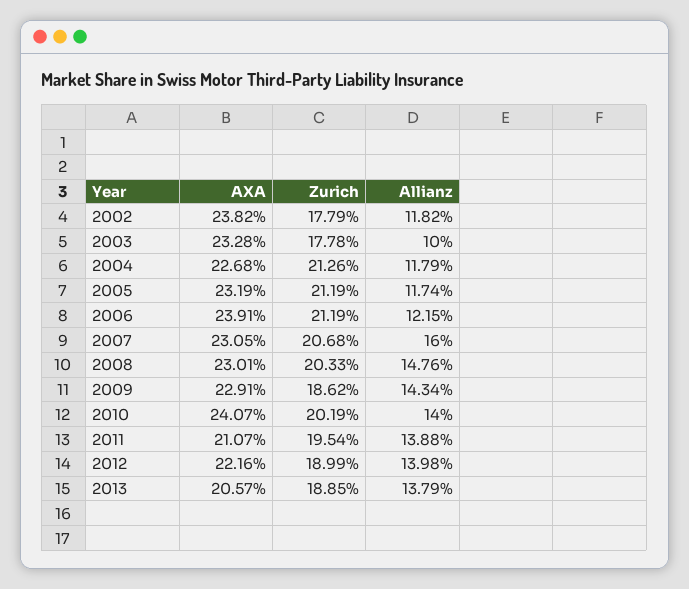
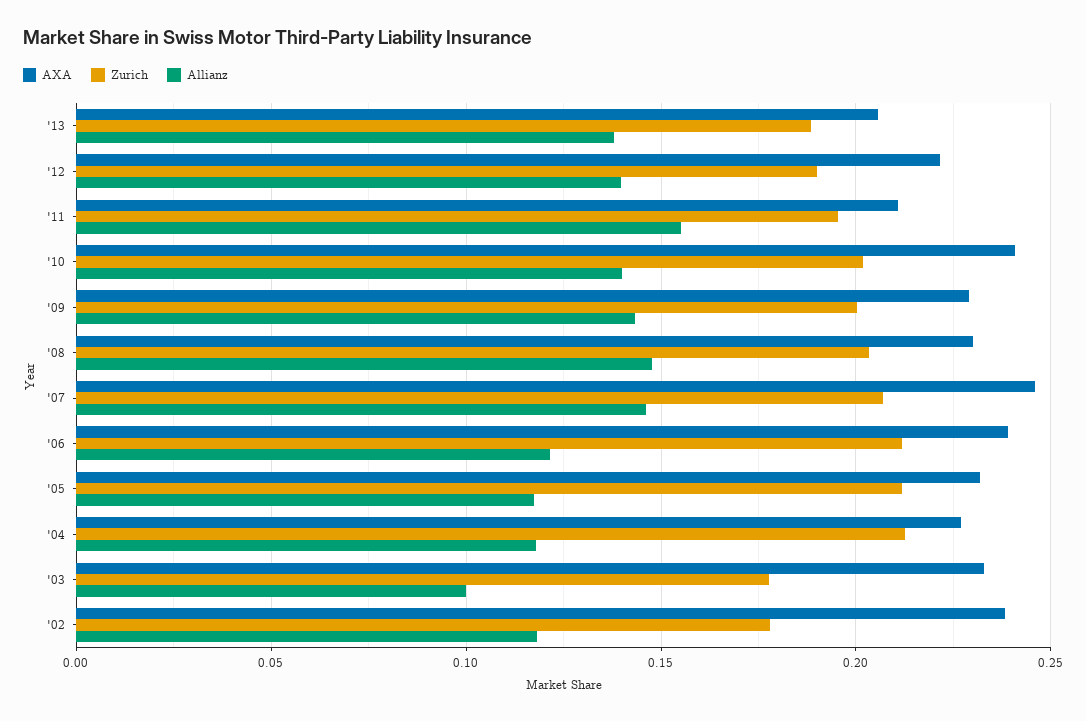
AXA, 2007: 0.2305 -> 0.245
Allianz, 2007: 0.16 -> 0.145
Zurich, 2009: 0.1862 -> 0.2
Allianz, 2011: 0.1388 -> 0.155

